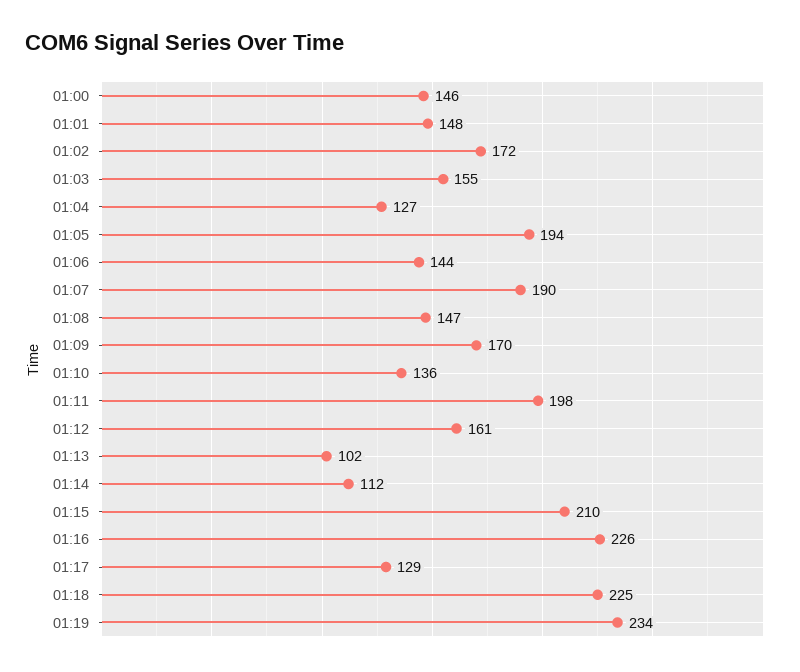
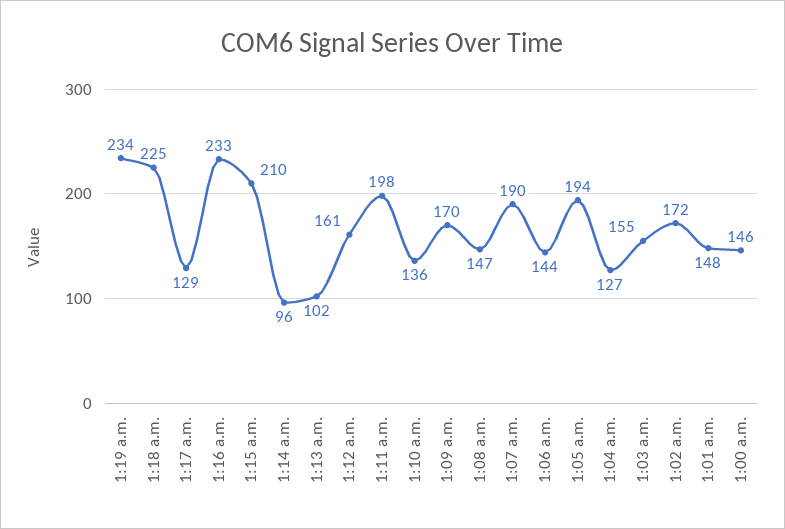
01:14: 112 -> 96
01:16: 226 -> 233

